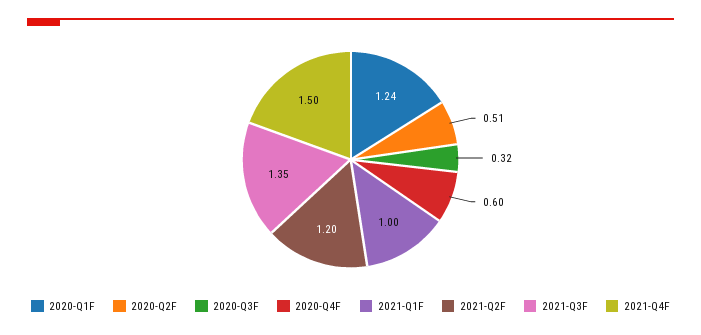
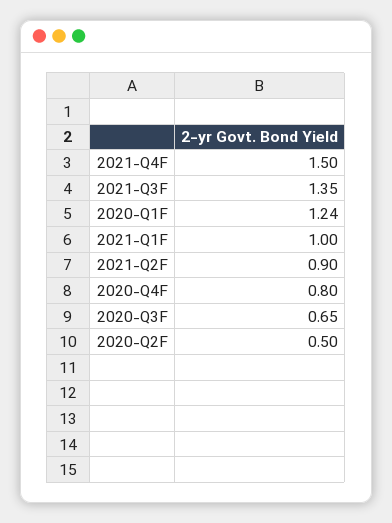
2020-Q2F: 0.51 -> 0.5
2020-Q3F: 0.32 -> 0.65
2020-Q4F: 0.6 -> 0.8
2021-Q2F: 1.2 -> 0.9

